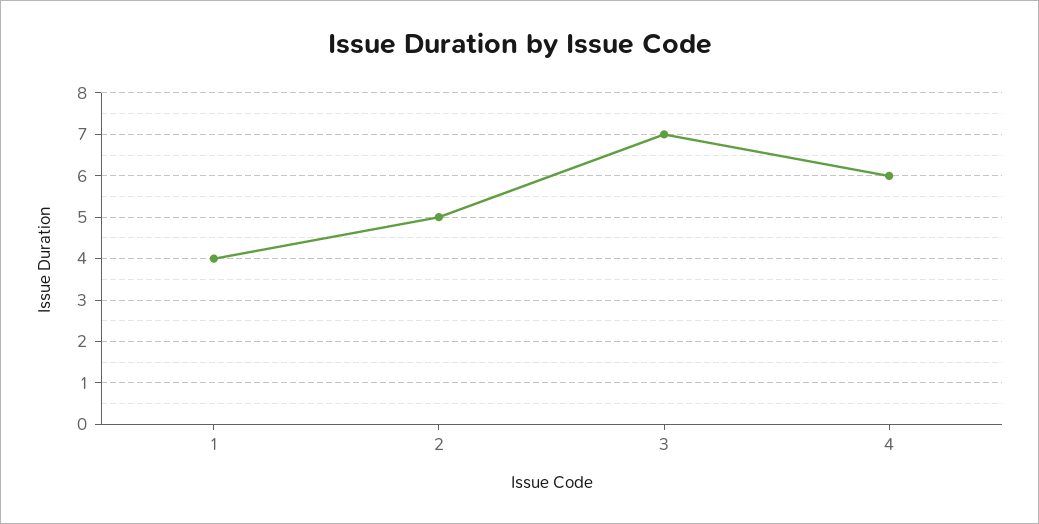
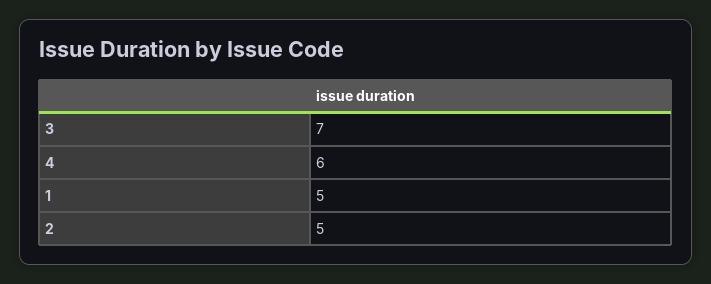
1: 4 -> 5

